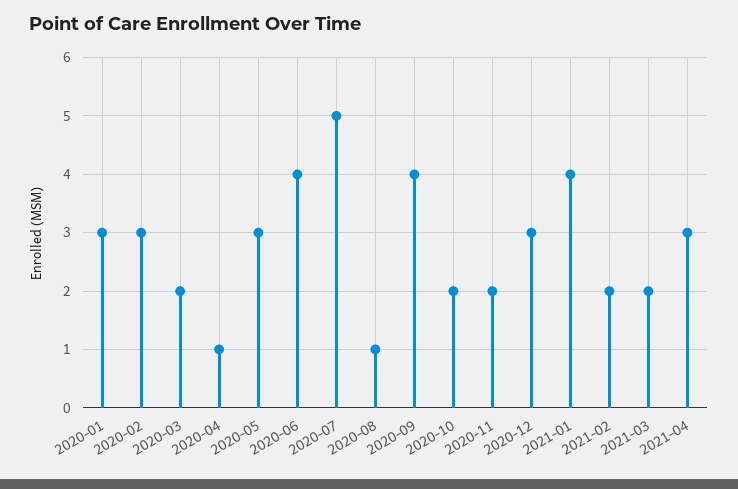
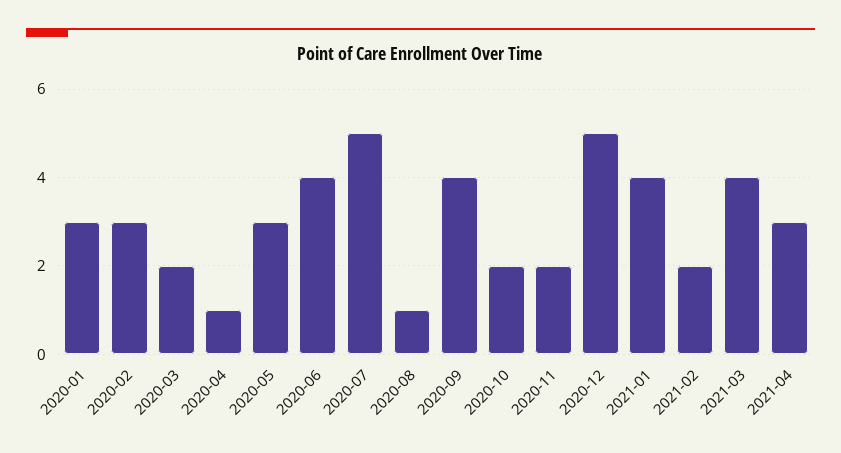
2020-12: 3 -> 5
2021-03: 2 -> 4

